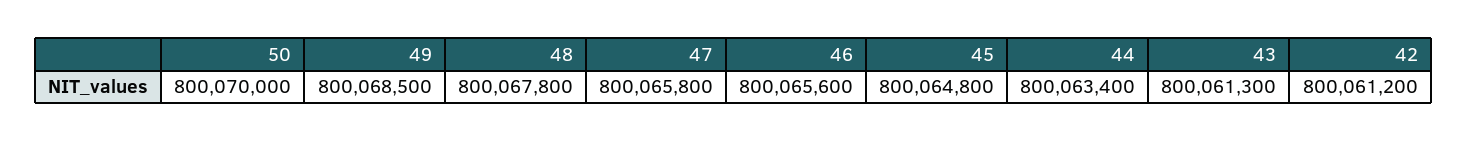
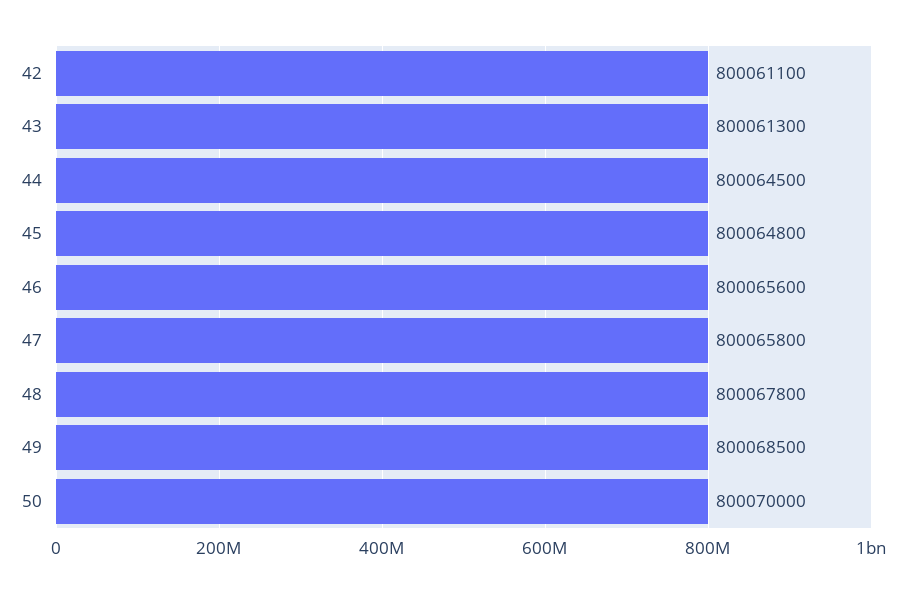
44: 800063400 -> 800064500
42: 800061200 -> 800061100

